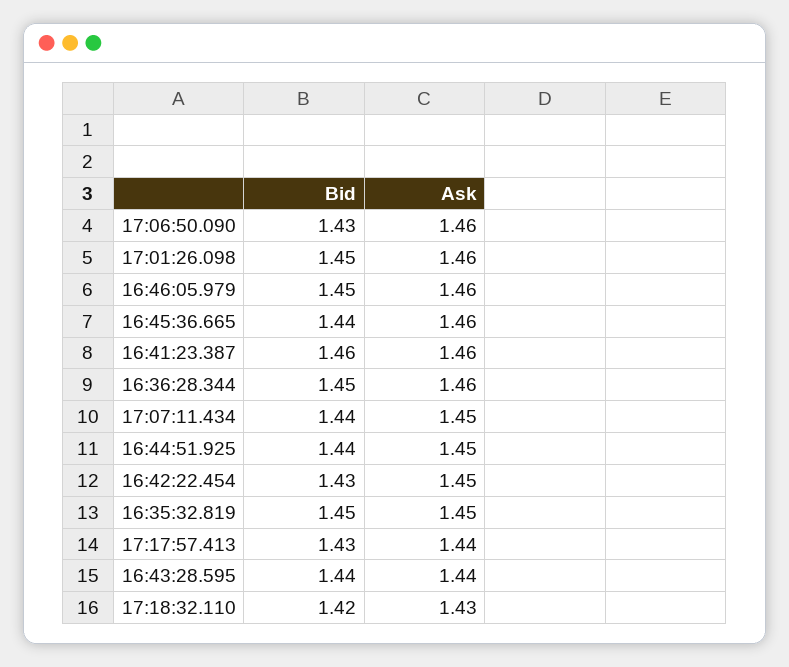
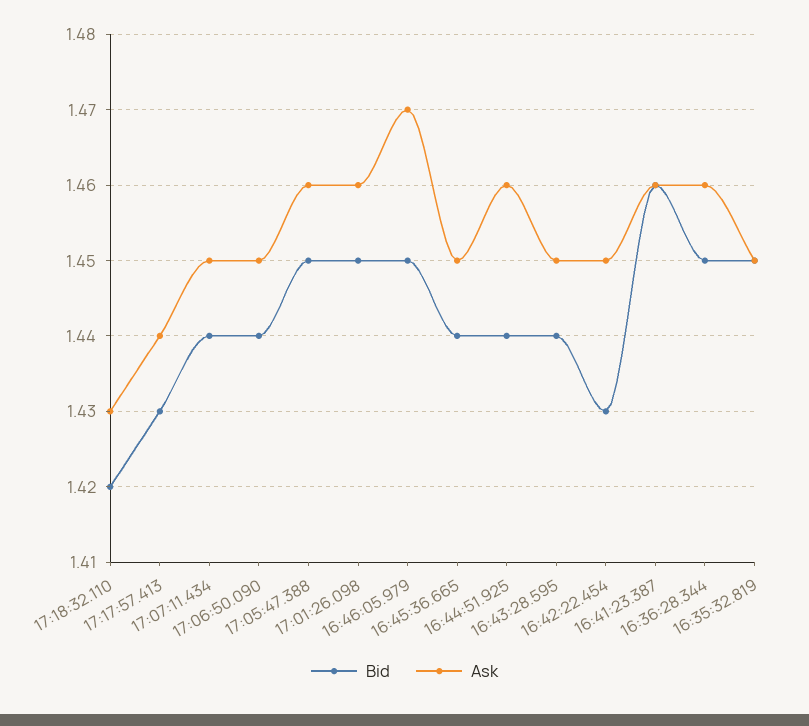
Bid, 17:06:50.090: 1.43 -> 1.44
Ask, 17:06:50.090: 1.46 -> 1.45
Ask, 16:46:05.979: 1.46 -> 1.47
Ask, 16:45:36.665: 1.46 -> 1.45
Ask, 16:44:51.925: 1.45 -> 1.46
Ask, 16:43:28.595: 1.44 -> 1.45
Bid, 17:05:47.388: none -> 1.45
Ask, 17:05:47.388: none -> 1.46

